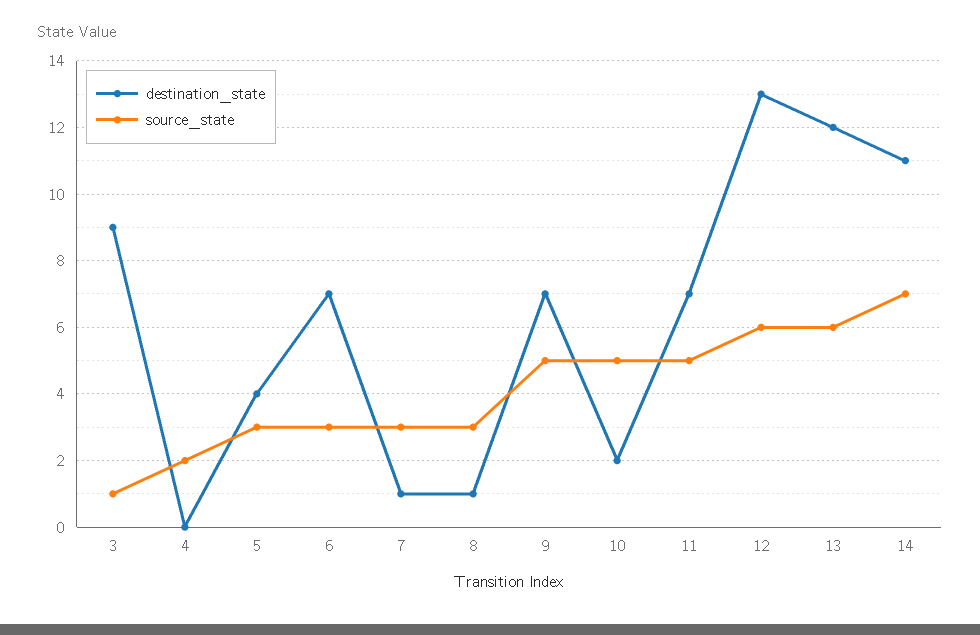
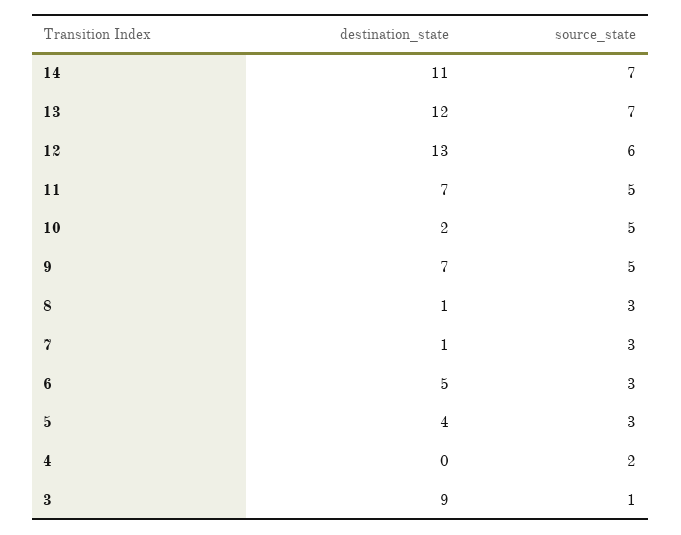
destination_state, 6: 7 -> 5
source_state, 13: 6 -> 7

